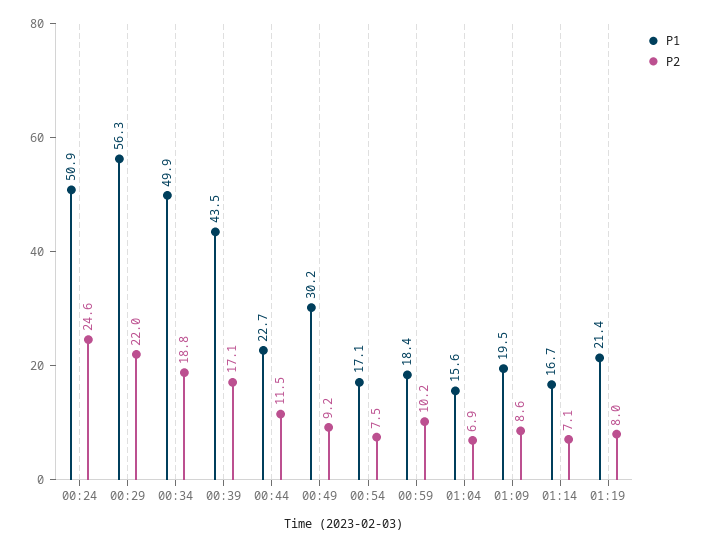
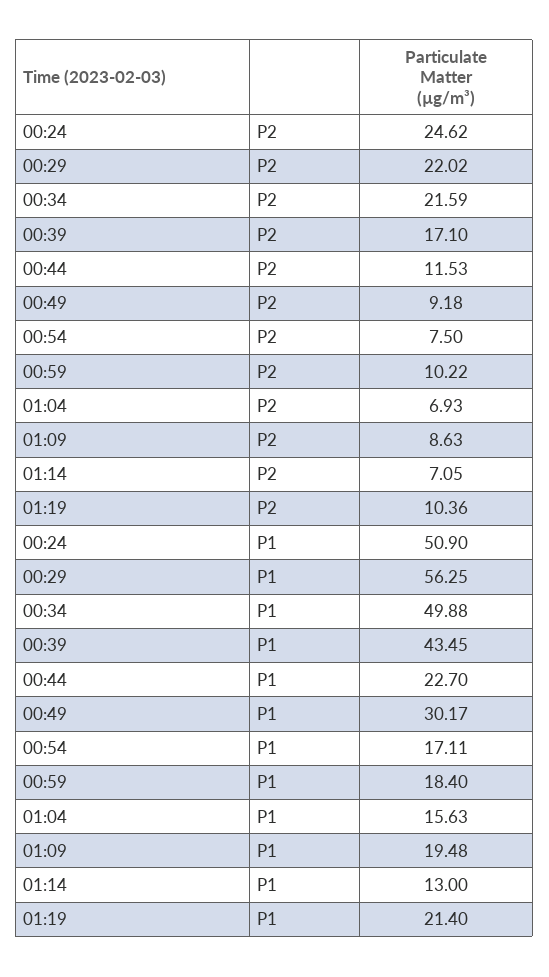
P2, 00:34: 18.8 -> 21.59
P1, 01:14: 16.7 -> 13
P2, 01:19: 8 -> 10.36

